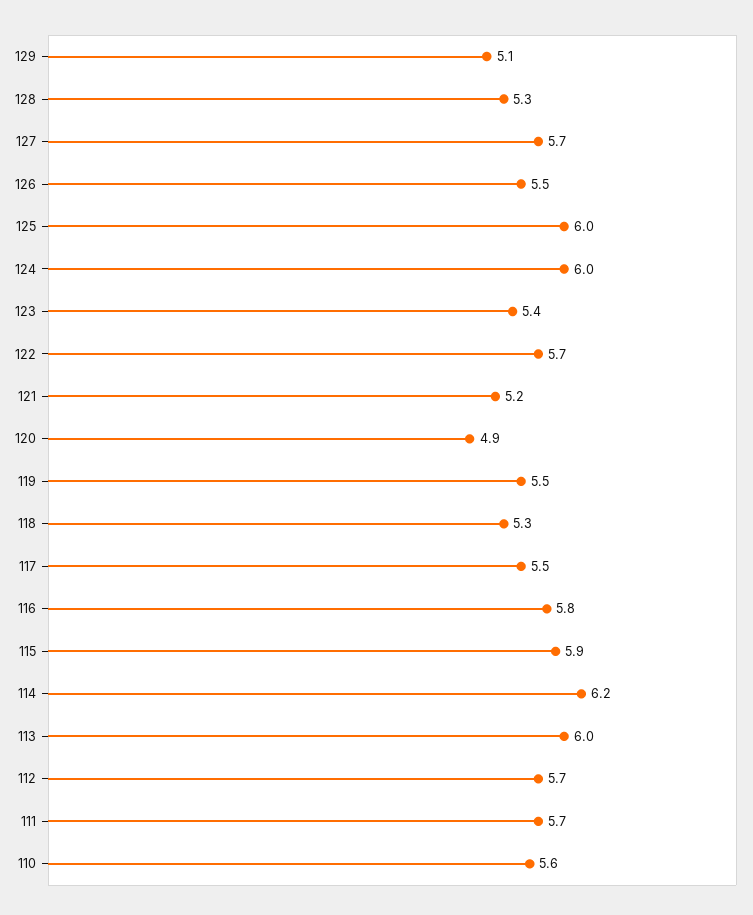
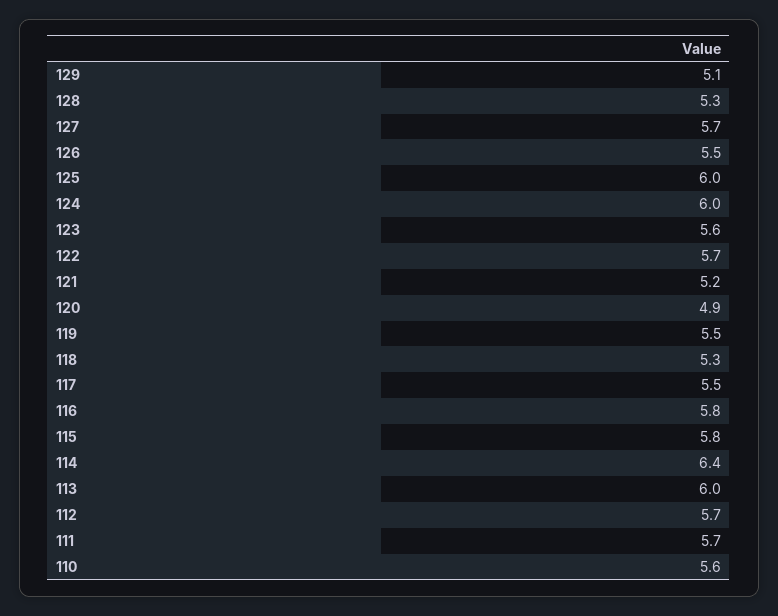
123: 5.4 -> 5.6
115: 5.9 -> 5.8
114: 6.2 -> 6.4

